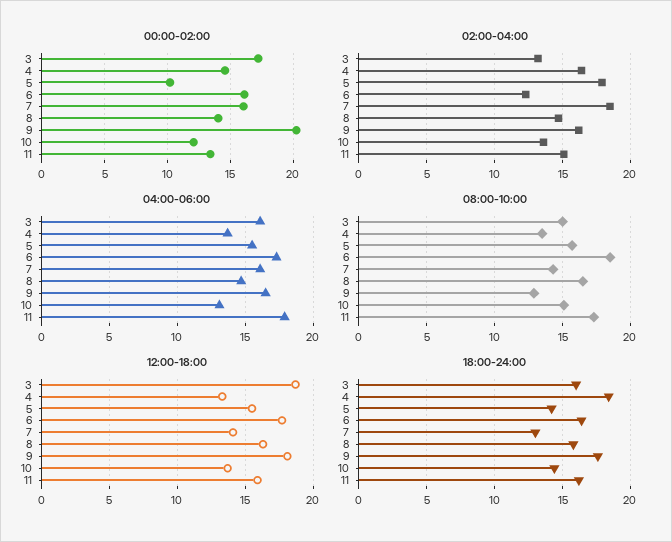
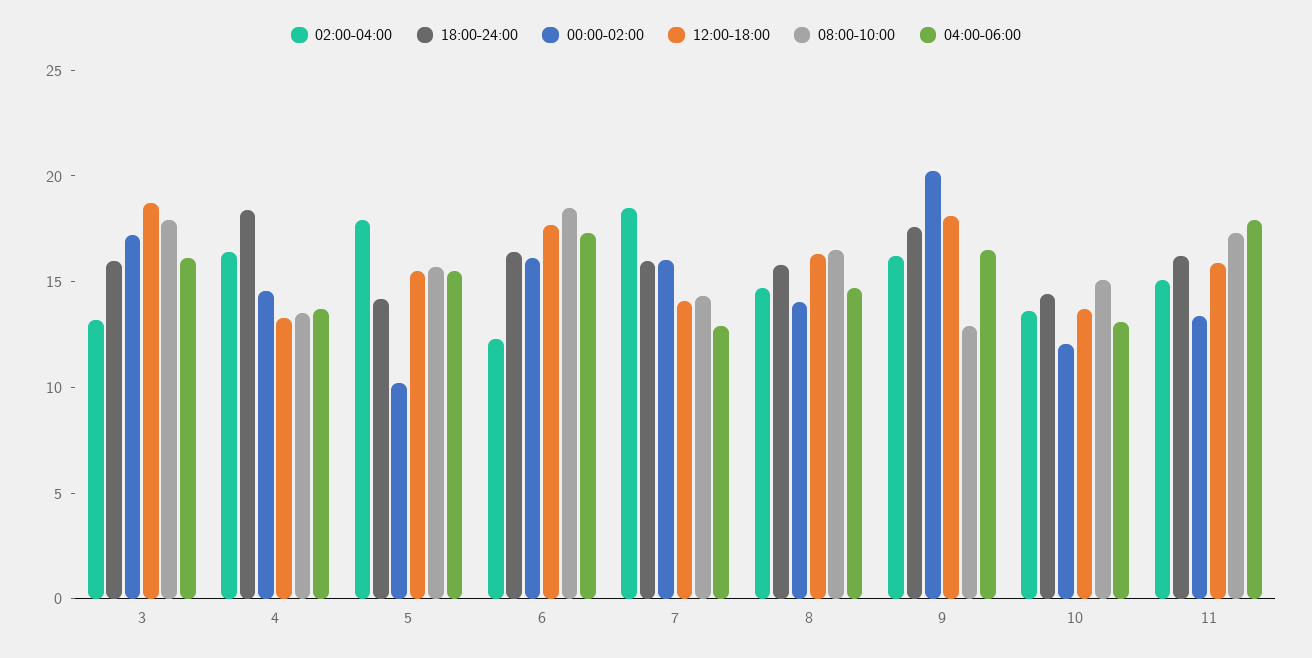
04:00-06:00, 7: 16 -> 13
08:00-10:00, 3: 15 -> 18
18:00-24:00, 7: 13 -> 16

